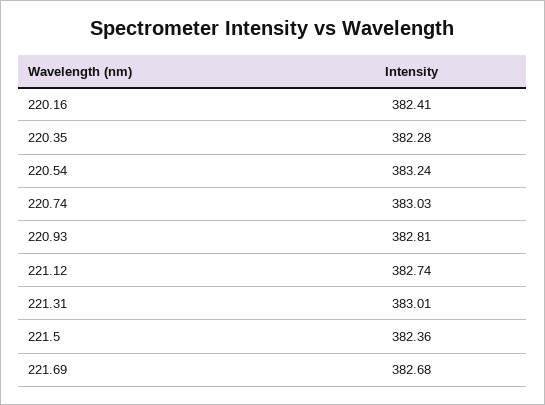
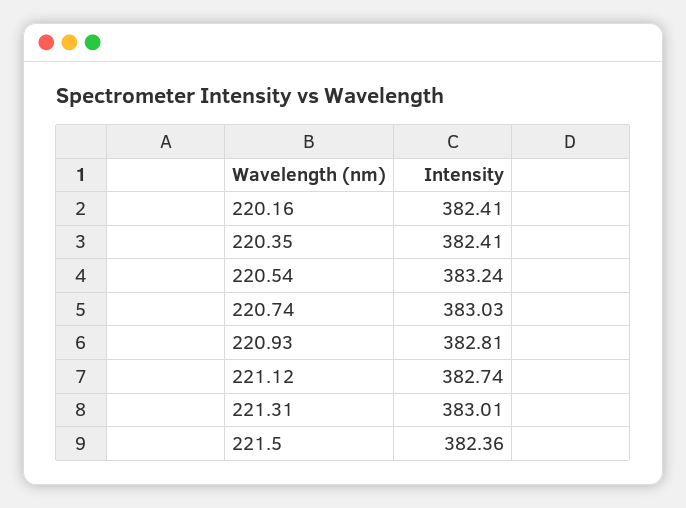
220.35: 382.28 -> 382.41
221.69: 382.68 -> none

